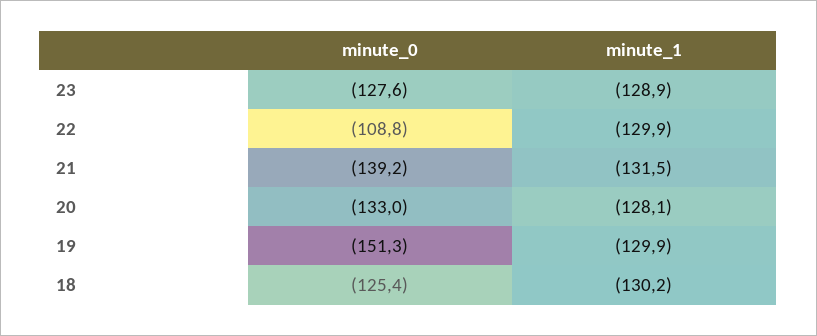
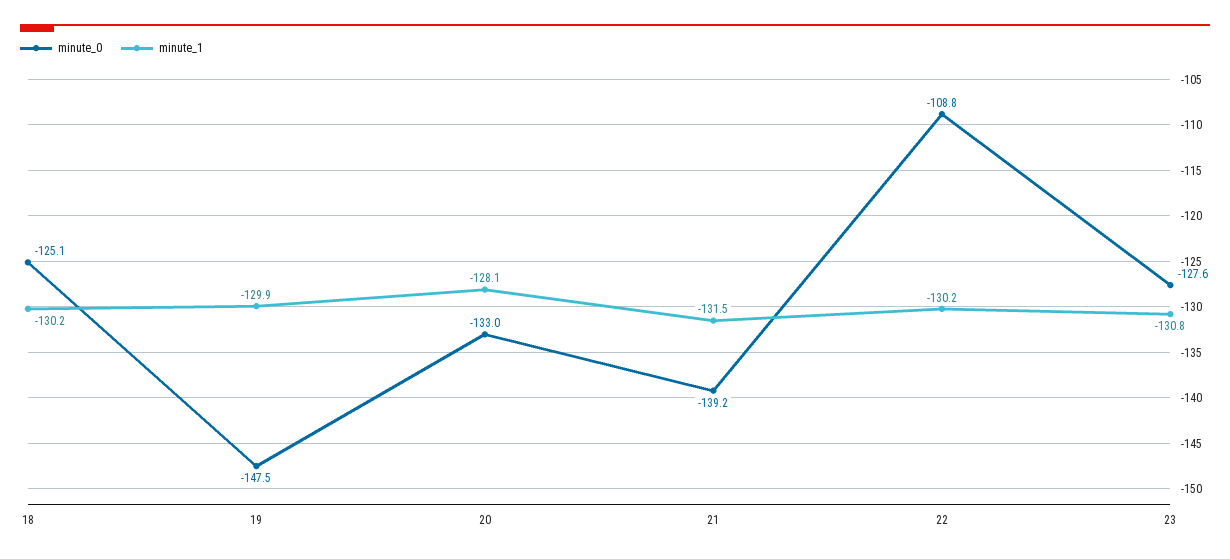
minute_1, 23: -128.9 -> -130.8
minute_1, 22: -129.9 -> -130.2
minute_0, 19: -151.3 -> -147.5
minute_0, 18: -125.4 -> -125.1

